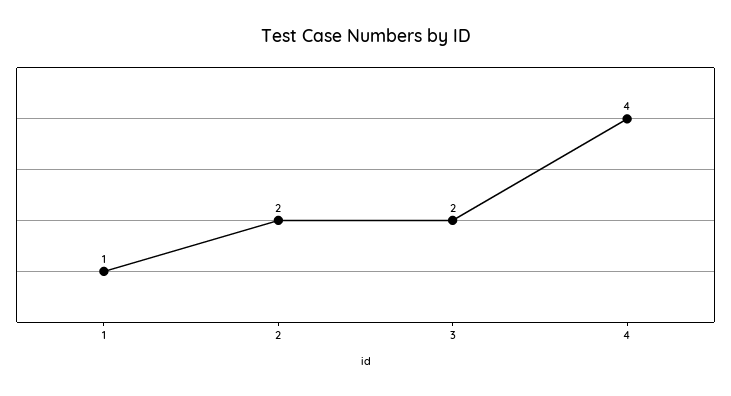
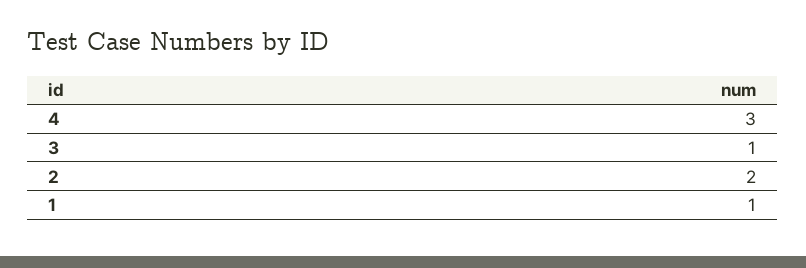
3: 2 -> 1
4: 4 -> 3

